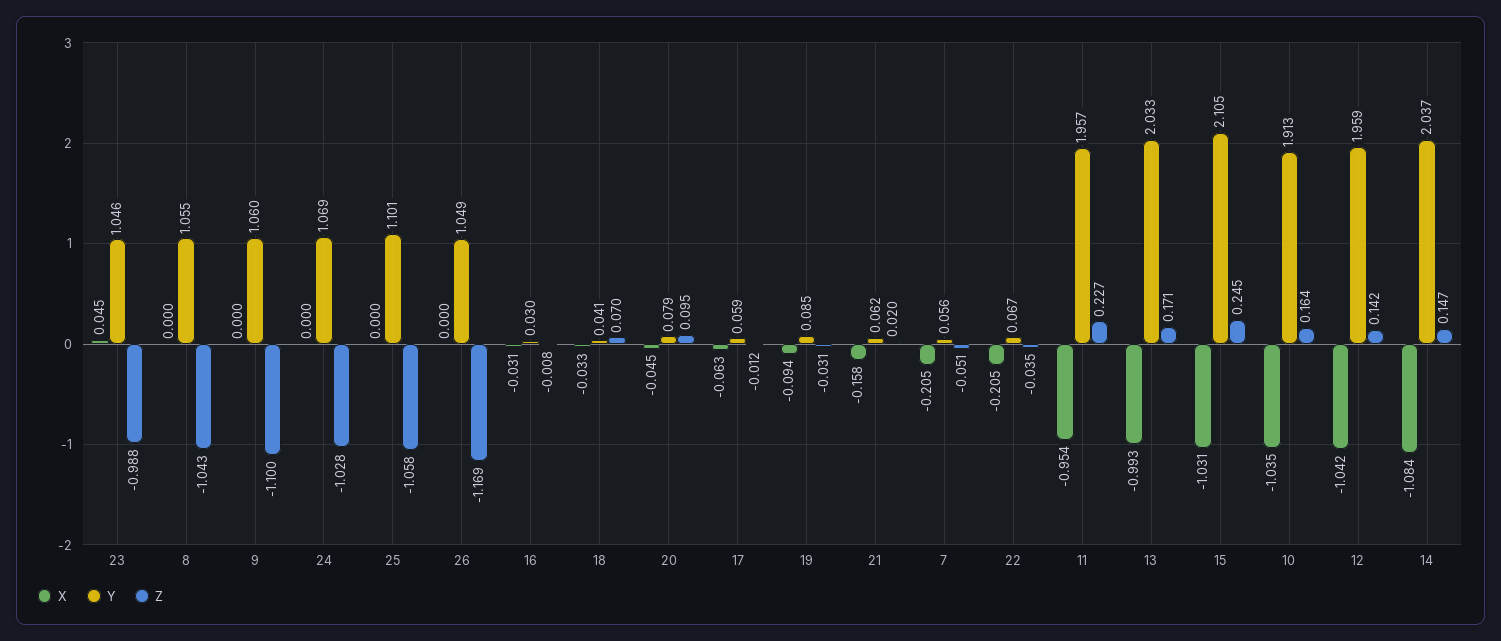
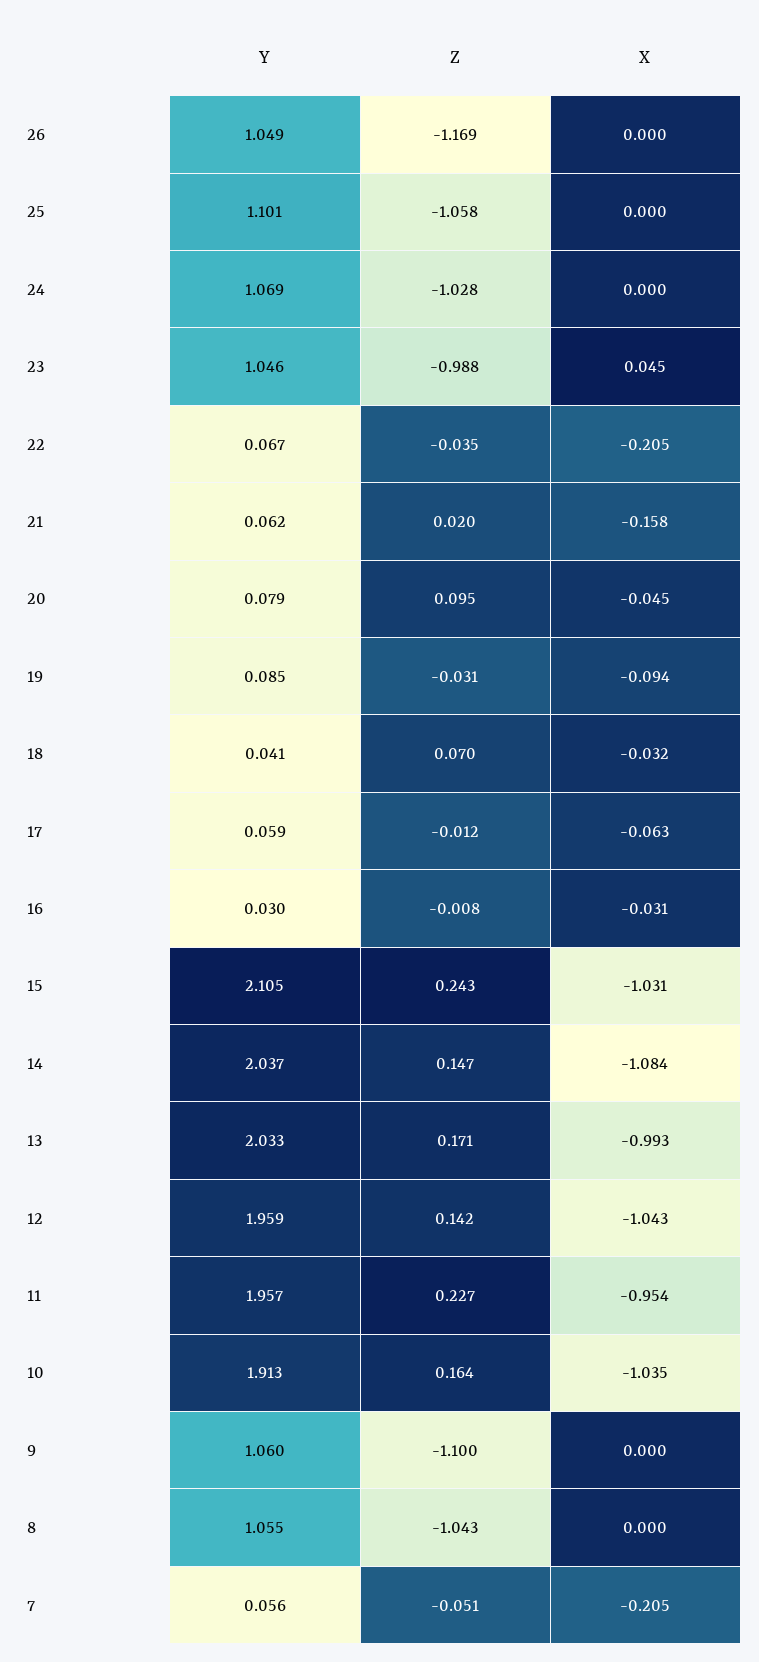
X, 18: -0.033 -> -0.032
Z, 15: 0.245 -> 0.243
X, 12: -1.042 -> -1.043

